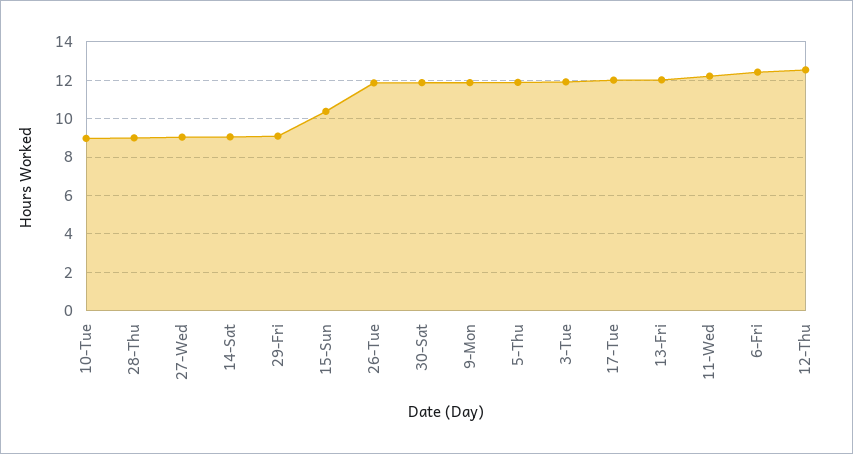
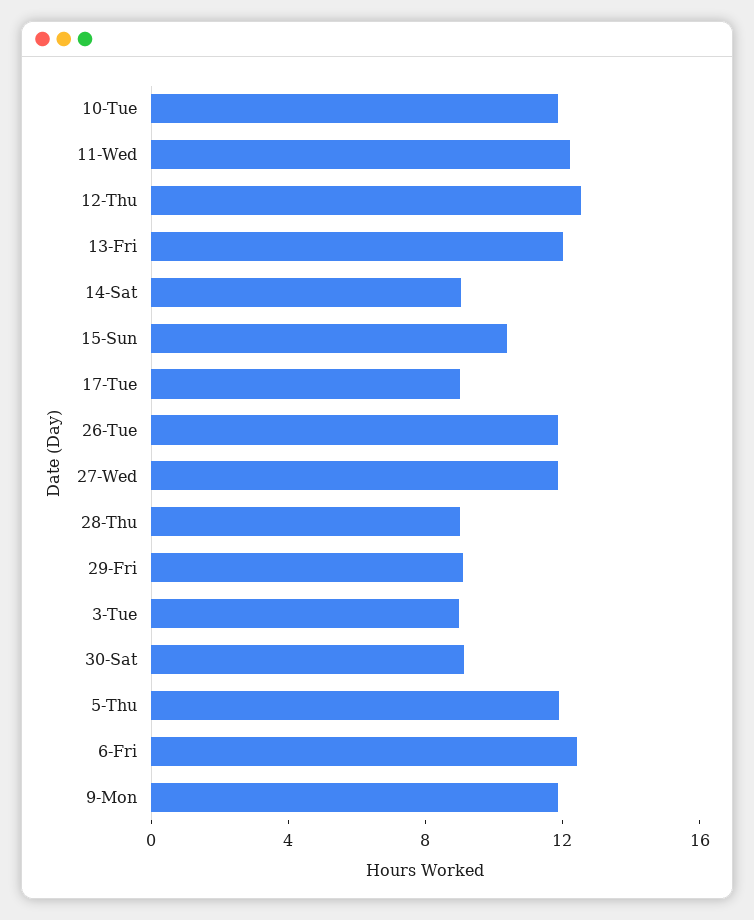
10-Tue: 9 -> 12
27-Wed: 9 -> 12
30-Sat: 12 -> 9
3-Tue: 12 -> 9
17-Tue: 12 -> 9

